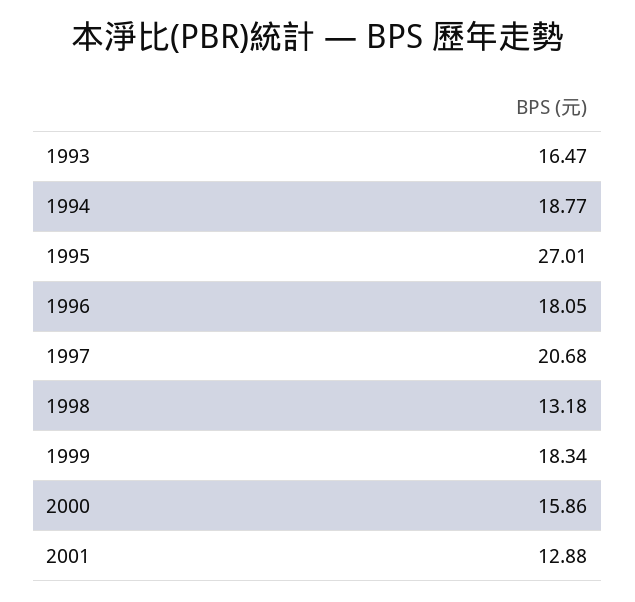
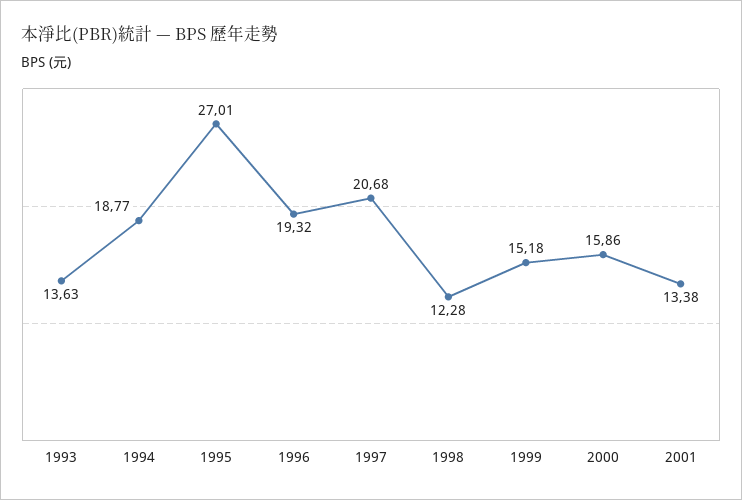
1993: 16.47 -> 13.63
1996: 18.05 -> 19.32
1998: 13.18 -> 12.28
1999: 18.34 -> 15.18
2001: 12.88 -> 13.38

